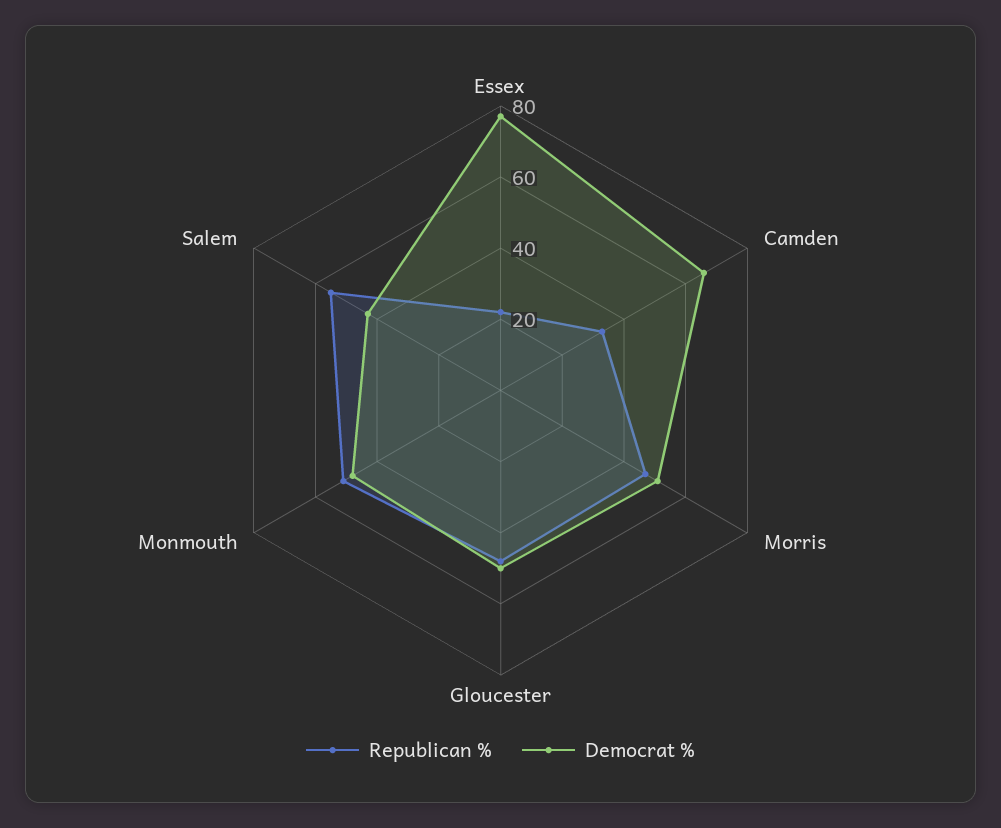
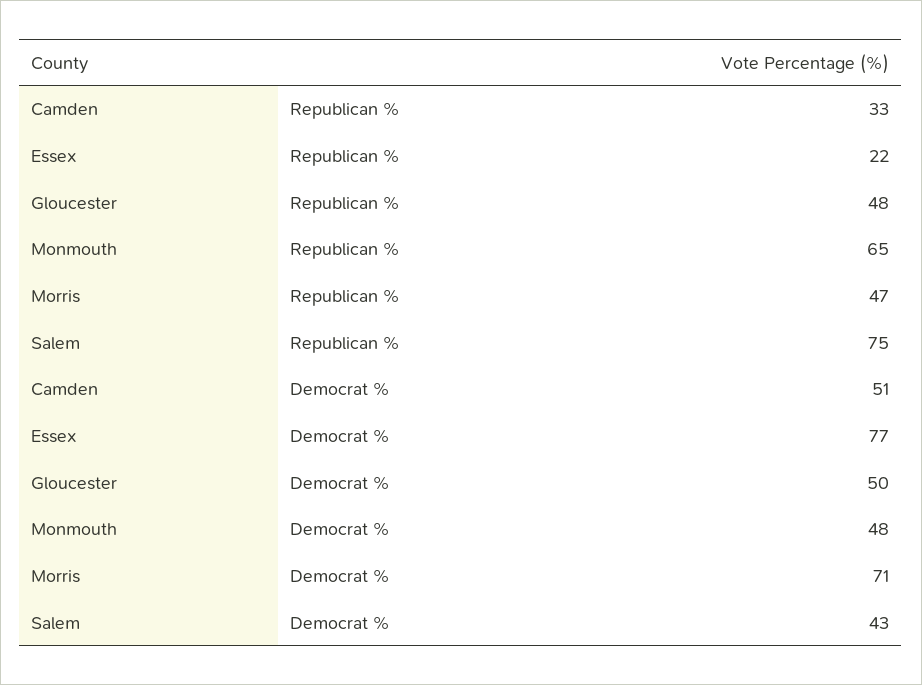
Democrat %, Camden: 65 -> 51
Democrat %, Morris: 50 -> 71
Republican %, Monmouth: 50 -> 65
Republican %, Salem: 55 -> 75

